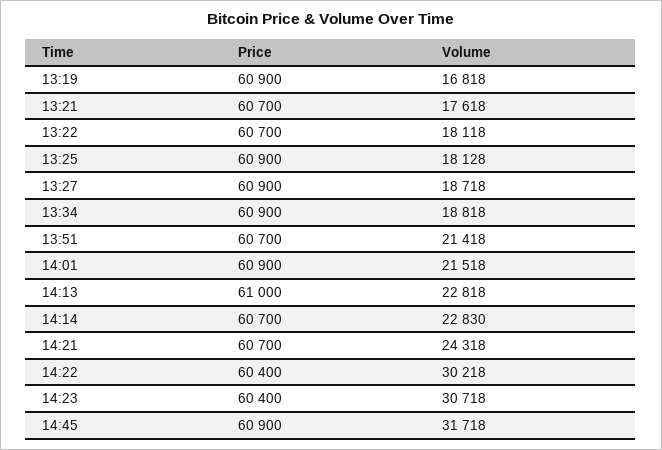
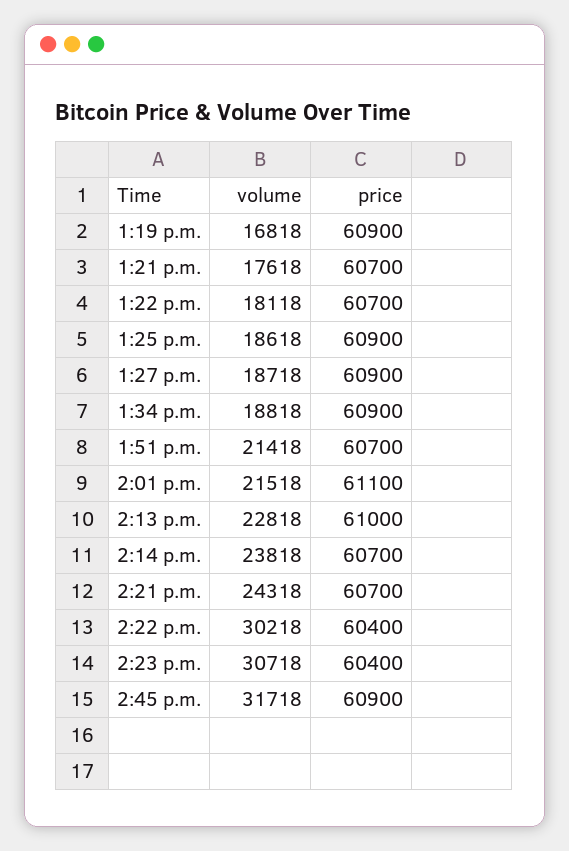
Volume, 13:25: 18128 -> 18618
Price, 14:01: 60900 -> 61100
Volume, 14:14: 22830 -> 23818

